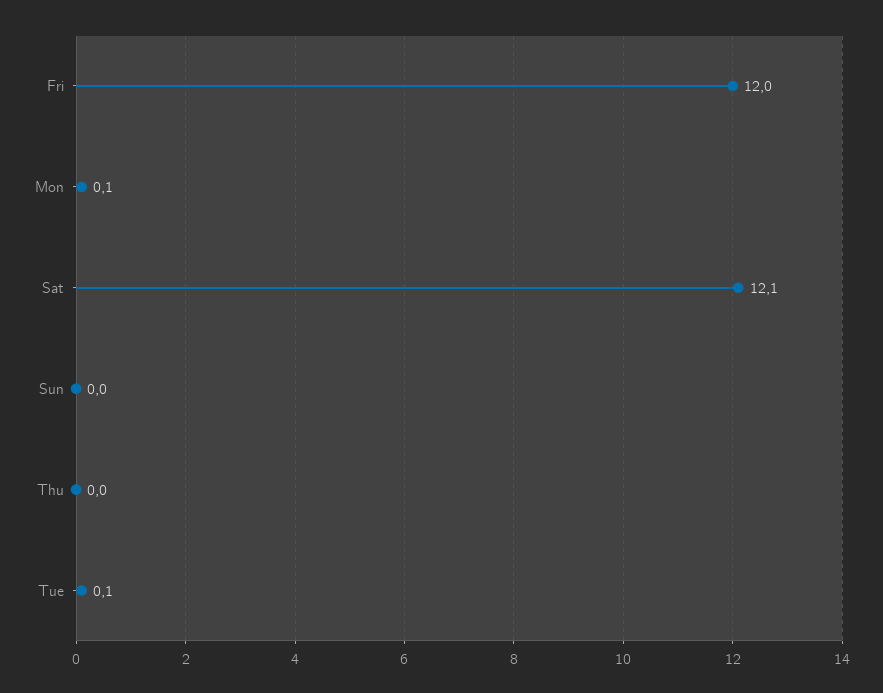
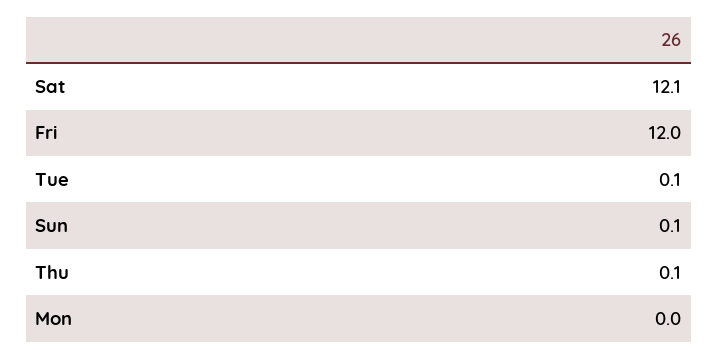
Mon: 0.1 -> 0
Sun: 0 -> 0.1
Thu: 0 -> 0.1

